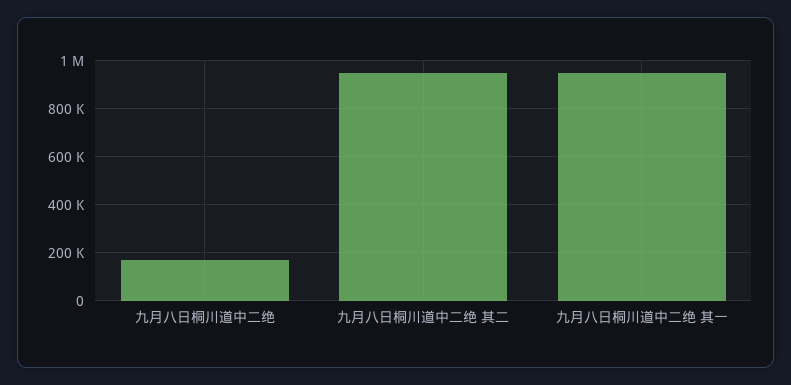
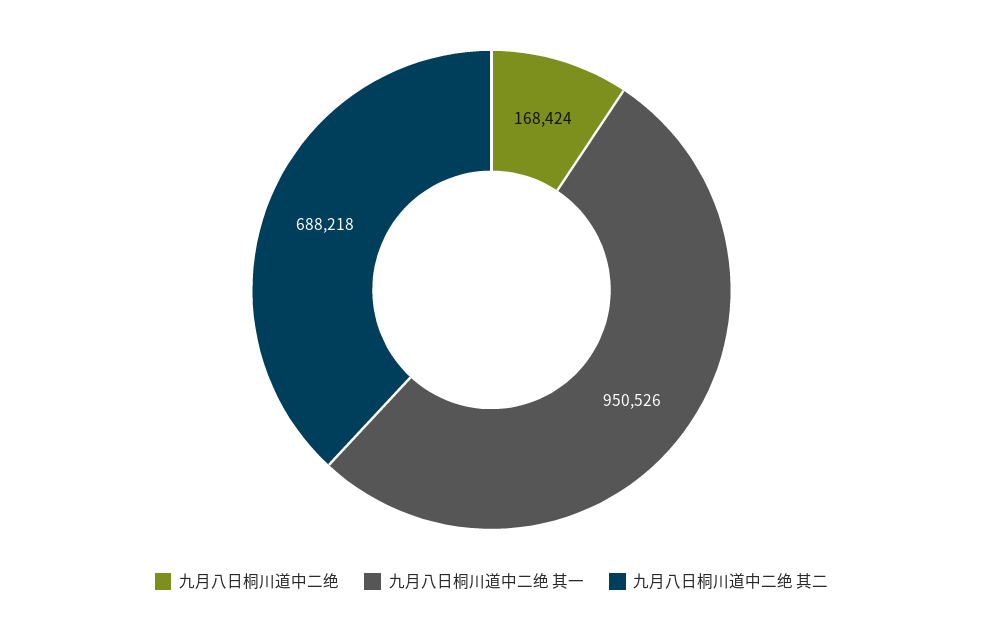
九月八日桐川道中二绝 其二: 950000 -> 688218

